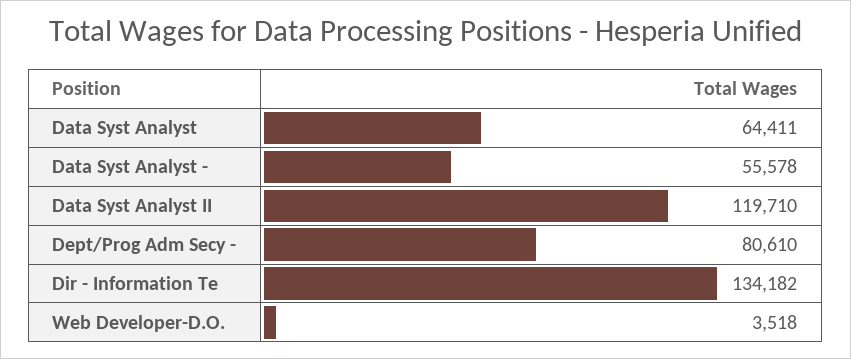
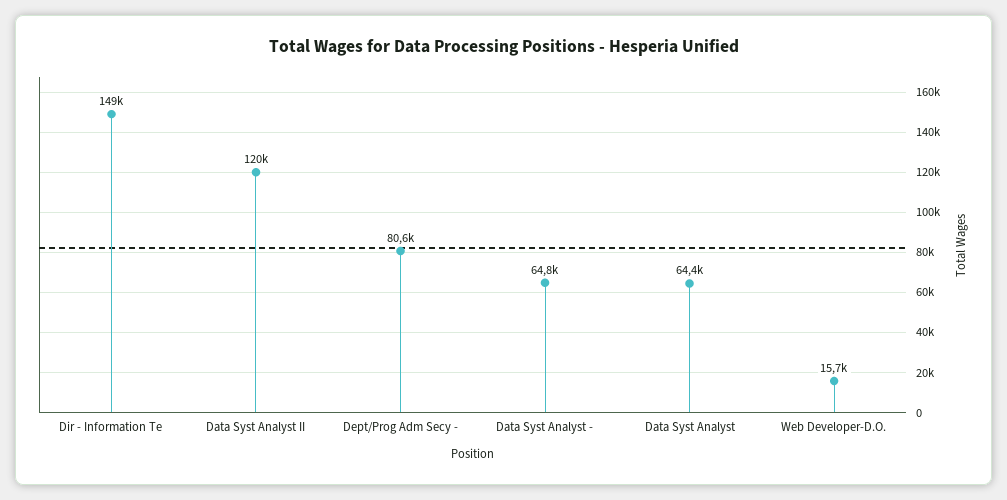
Data Syst Analyst -: 55578 -> 64800
Dir - Information Te: 134182 -> 149000
Web Developer-D.O.: 3518 -> 15700

